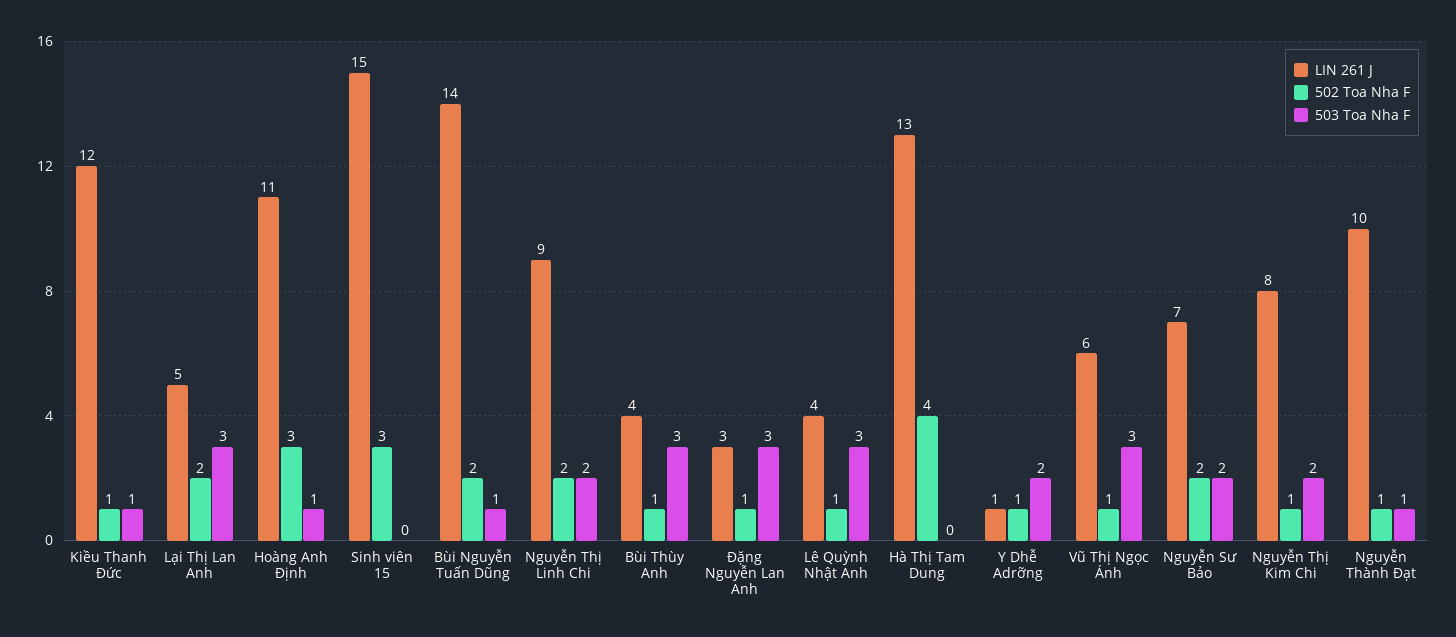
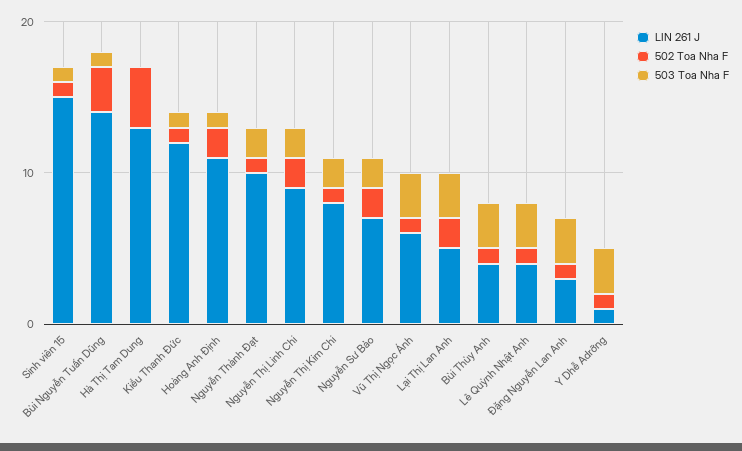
502 Toa Nha F, Hoàng Anh Định: 3 -> 2
502 Toa Nha F, Sinh viên 15: 3 -> 1
503 Toa Nha F, Sinh viên 15: 0 -> 1
502 Toa Nha F, Bùi Nguyễn Tuấn Dũng: 2 -> 3
503 Toa Nha F, Y Dhễ Adrỡng: 2 -> 3
503 Toa Nha F, Nguyễn Thành Đạt: 1 -> 2

